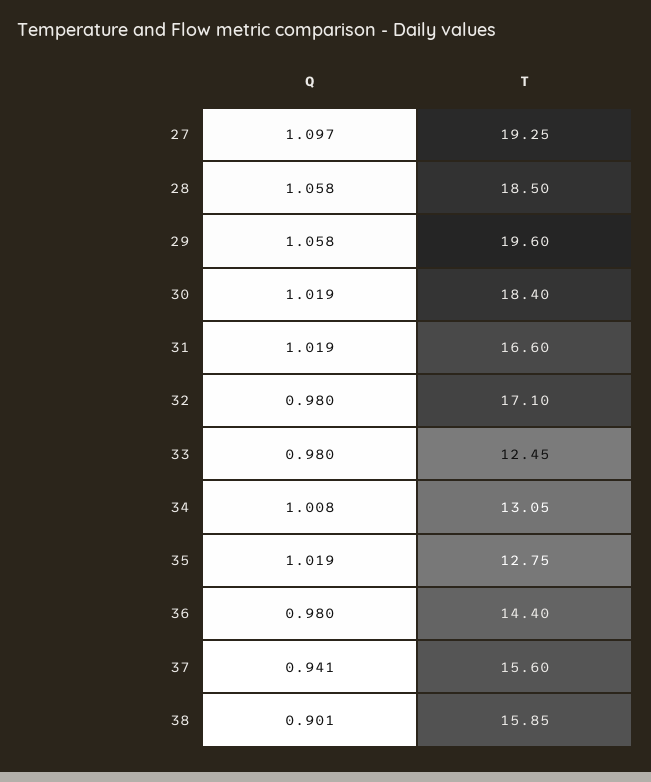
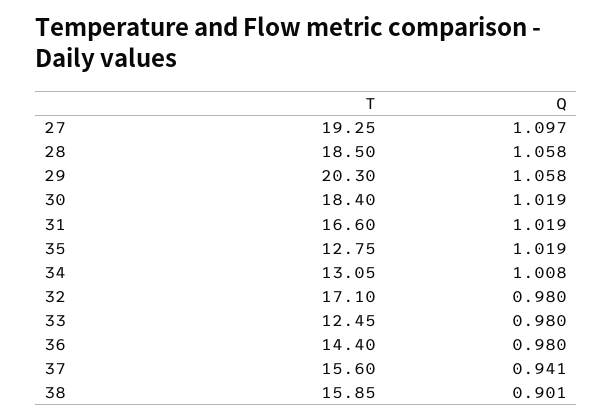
T, 29: 19.6 -> 20.3

